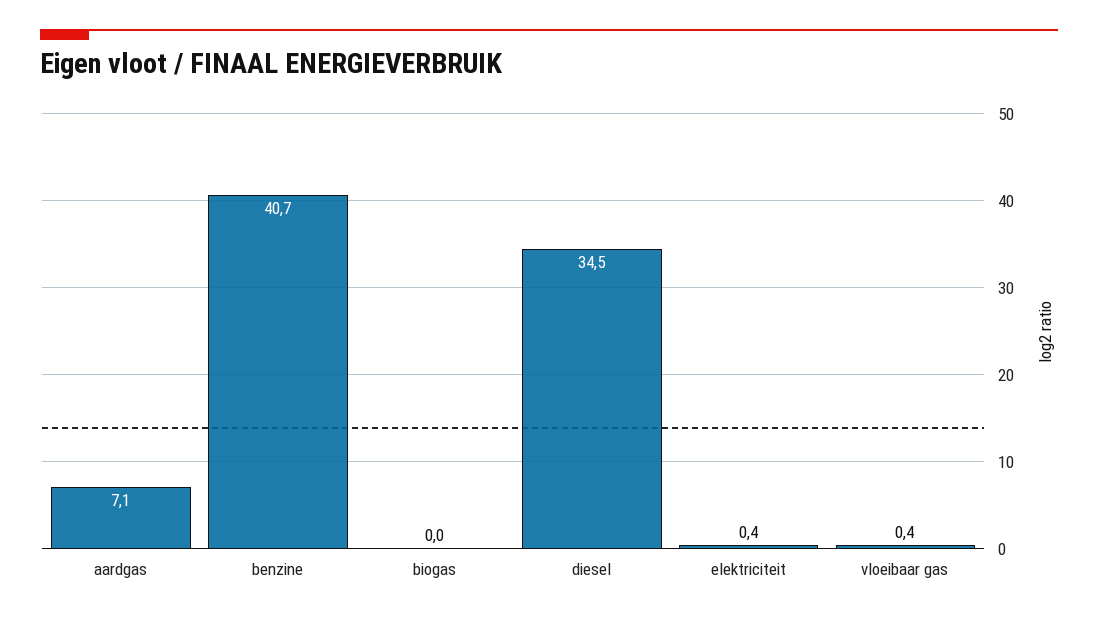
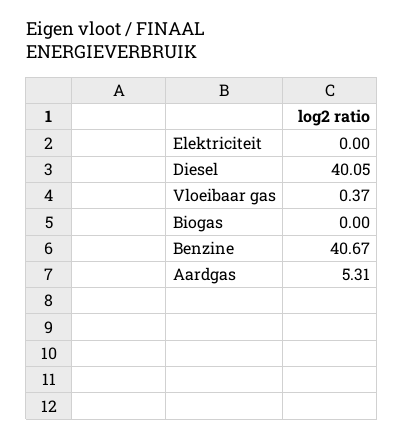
aardgas: 7.1 -> 5.31
diesel: 34.5 -> 40.05
elektriciteit: 0.4 -> 0

